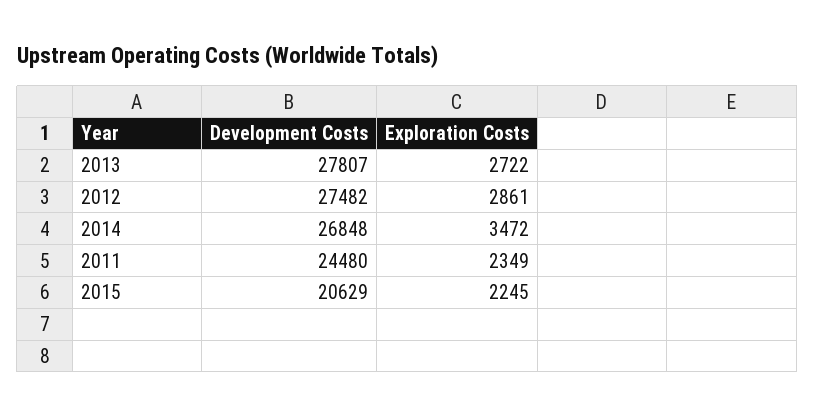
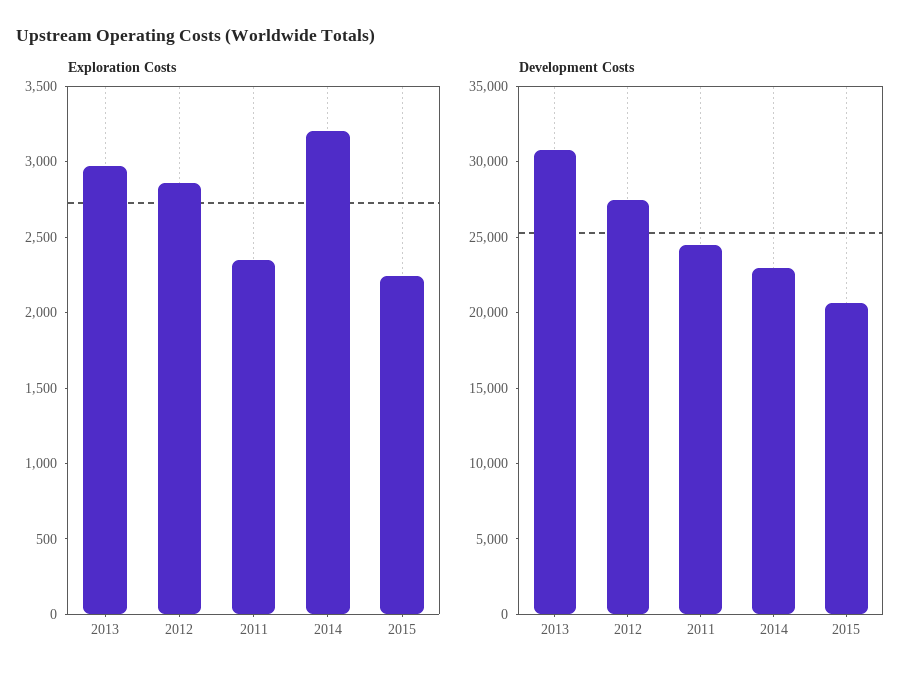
Development Costs, 2013: 27807 -> 31000
Exploration Costs, 2013: 2722 -> 3000
Development Costs, 2014: 26848 -> 23000
Exploration Costs, 2014: 3472 -> 3200

